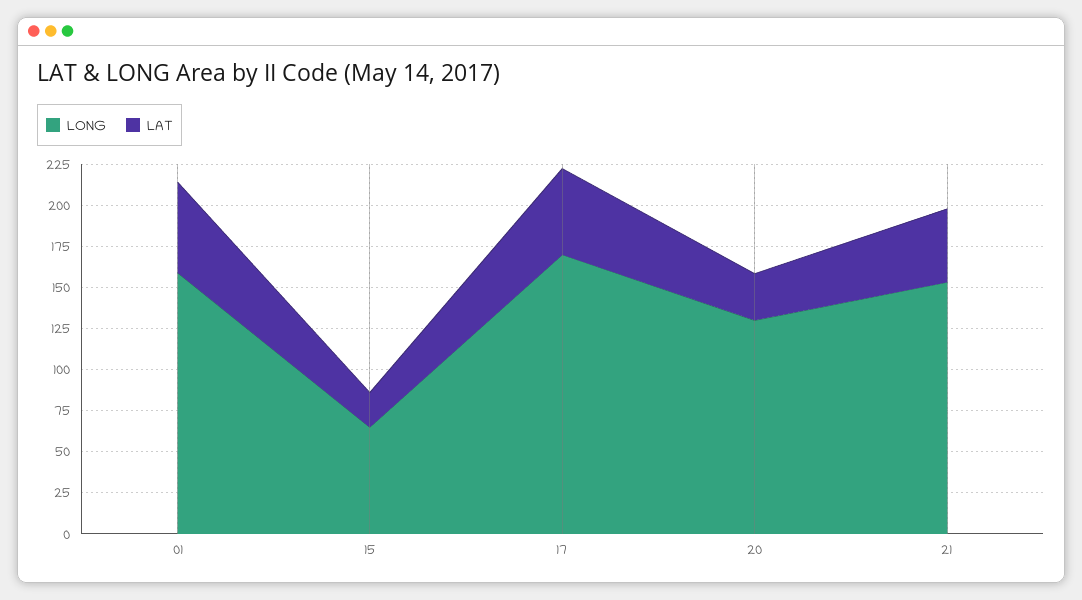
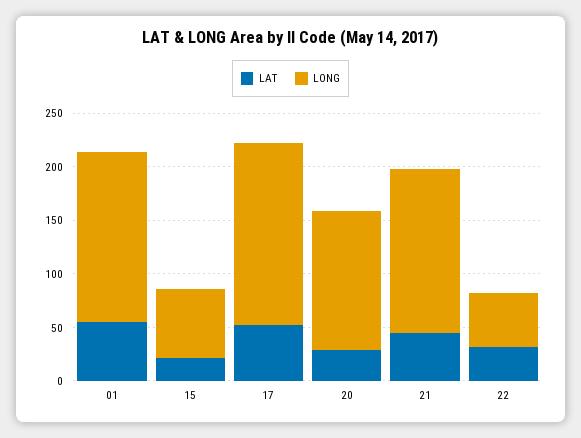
LAT, 22: none -> 30
LONG, 22: none -> 50

